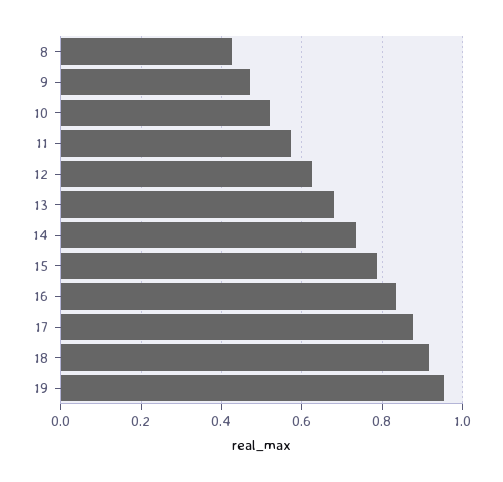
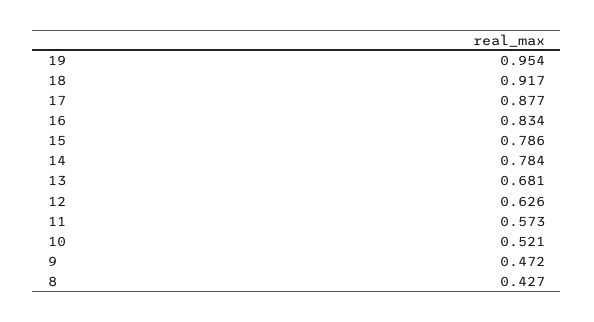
14: 0.74 -> 0.784

